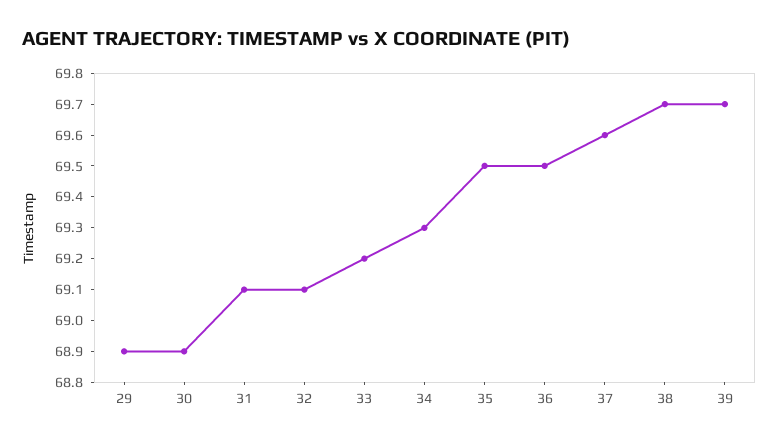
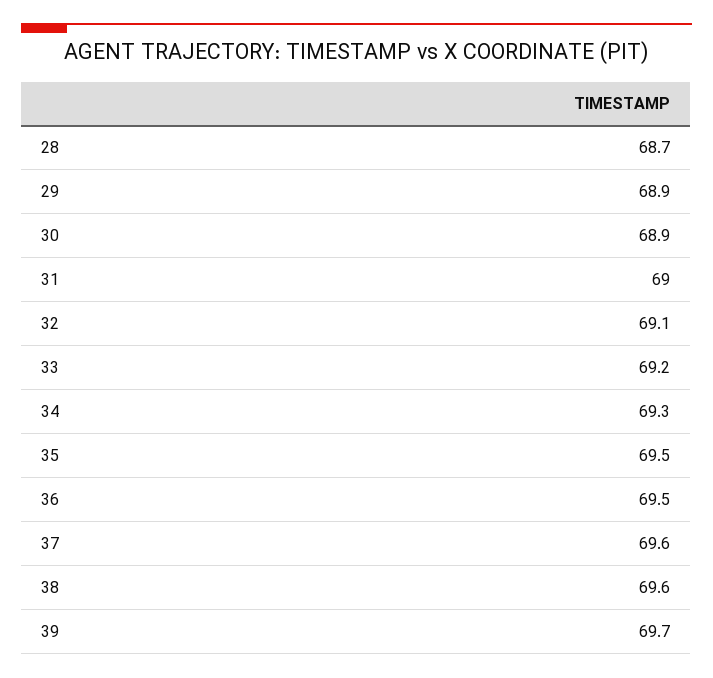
31: 69.1 -> 69
38: 69.7 -> 69.6
28: none -> 68.7

